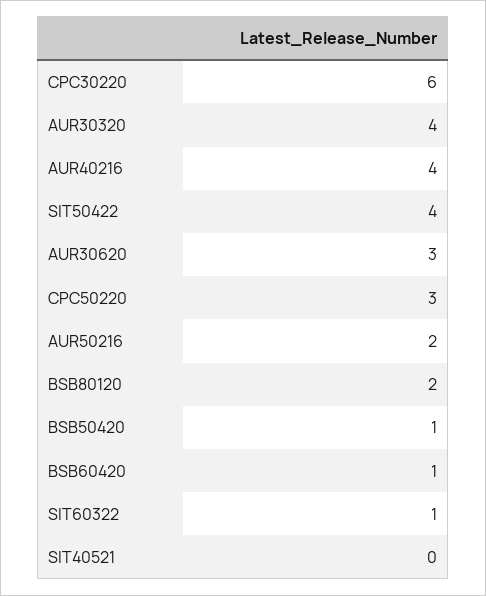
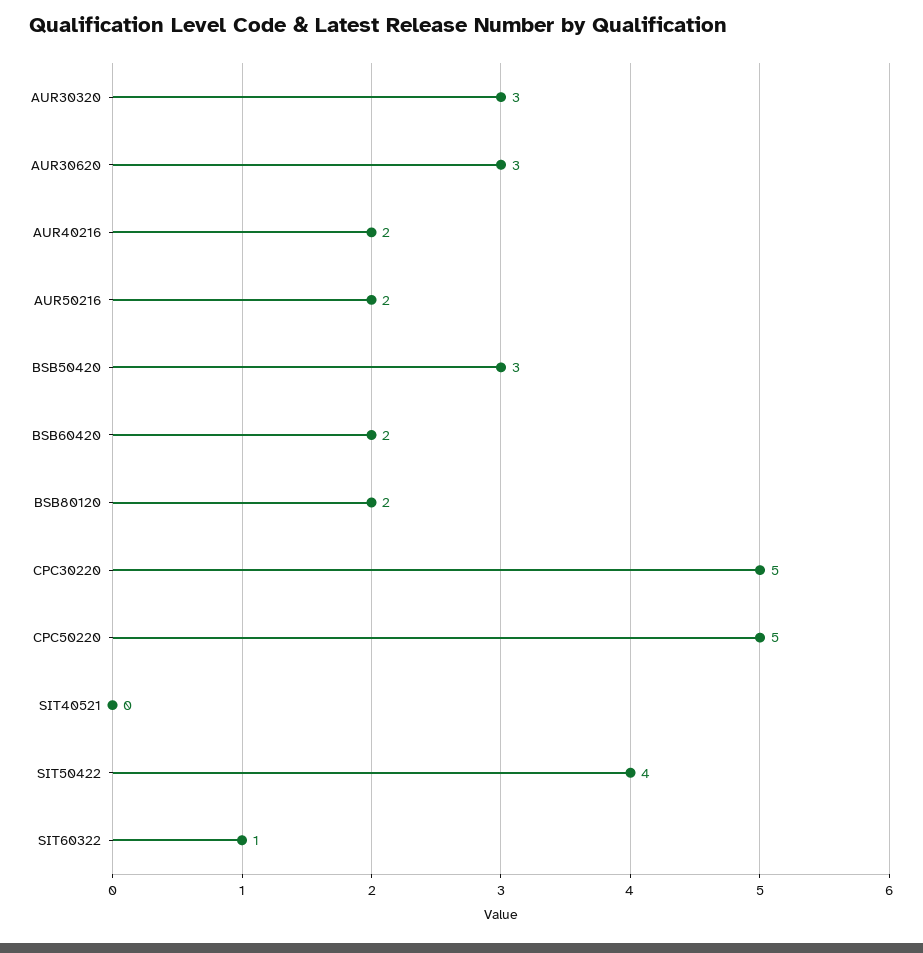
CPC30220: 6 -> 5
AUR30320: 4 -> 3
AUR40216: 4 -> 2
CPC50220: 3 -> 5
BSB50420: 1 -> 3
BSB60420: 1 -> 2

